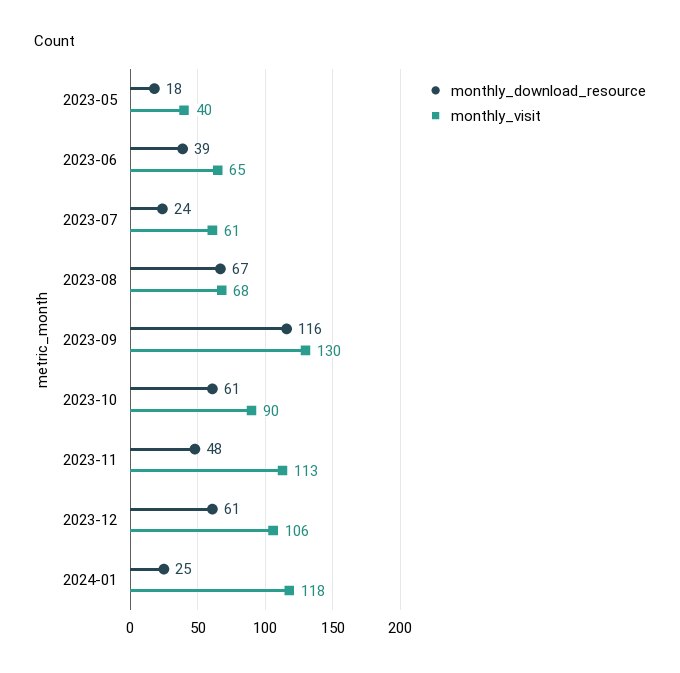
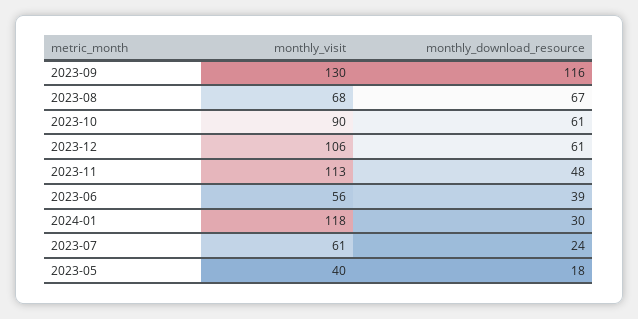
monthly_visit, 2023-06: 65 -> 56
monthly_download_resource, 2024-01: 25 -> 30

